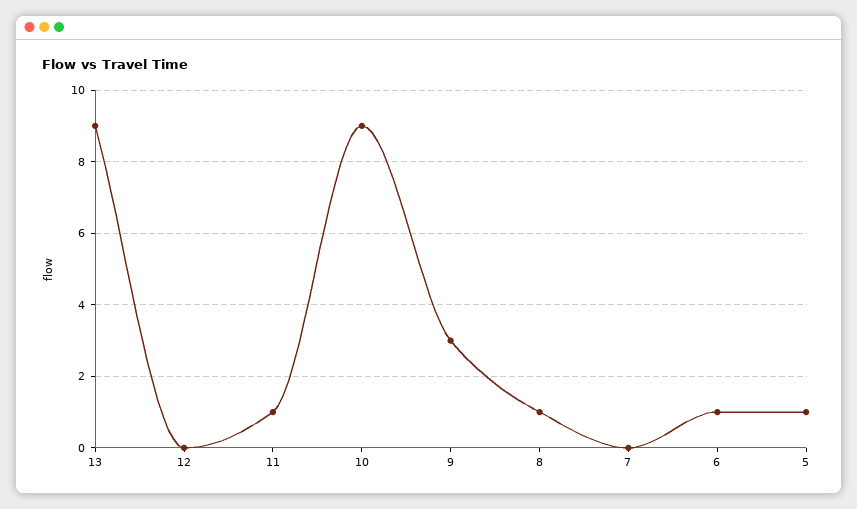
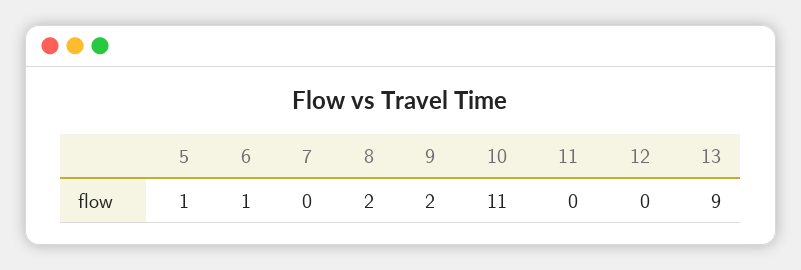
11: 1 -> 0
10: 9 -> 11
9: 3 -> 2
8: 1 -> 2

